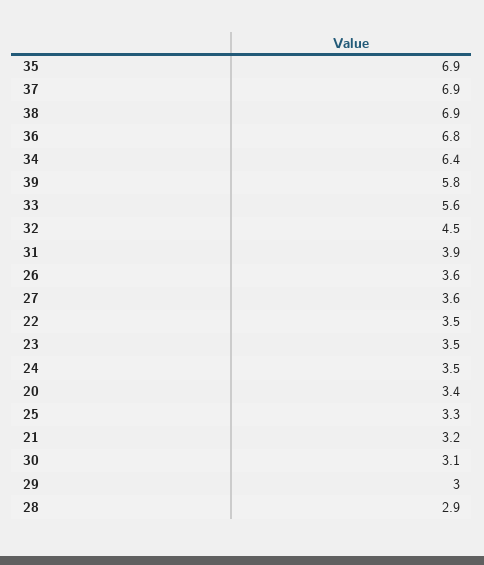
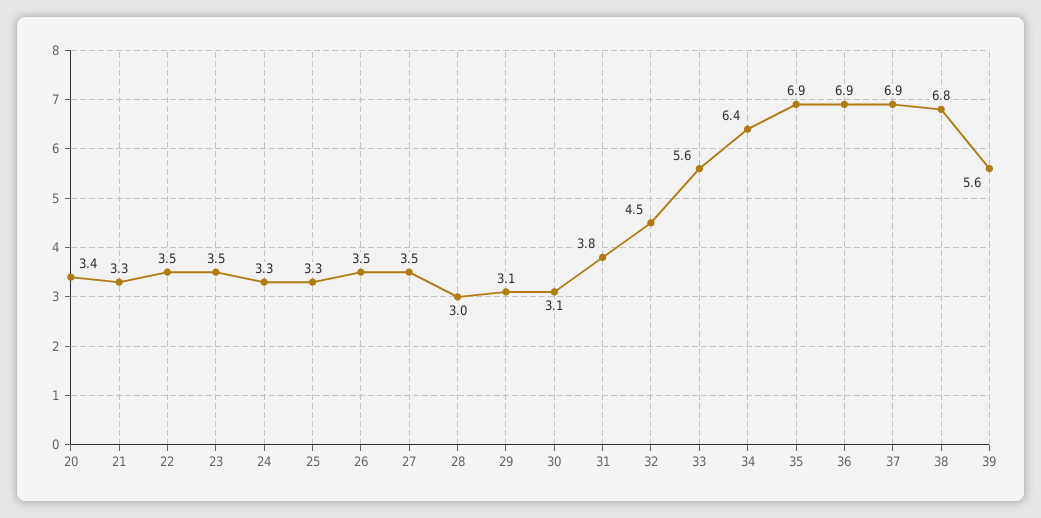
38: 6.9 -> 6.8
36: 6.8 -> 6.9
39: 5.8 -> 5.6
31: 3.9 -> 3.8
26: 3.6 -> 3.5
27: 3.6 -> 3.5
24: 3.5 -> 3.3
21: 3.2 -> 3.3
29: 3 -> 3.1
28: 2.9 -> 3

